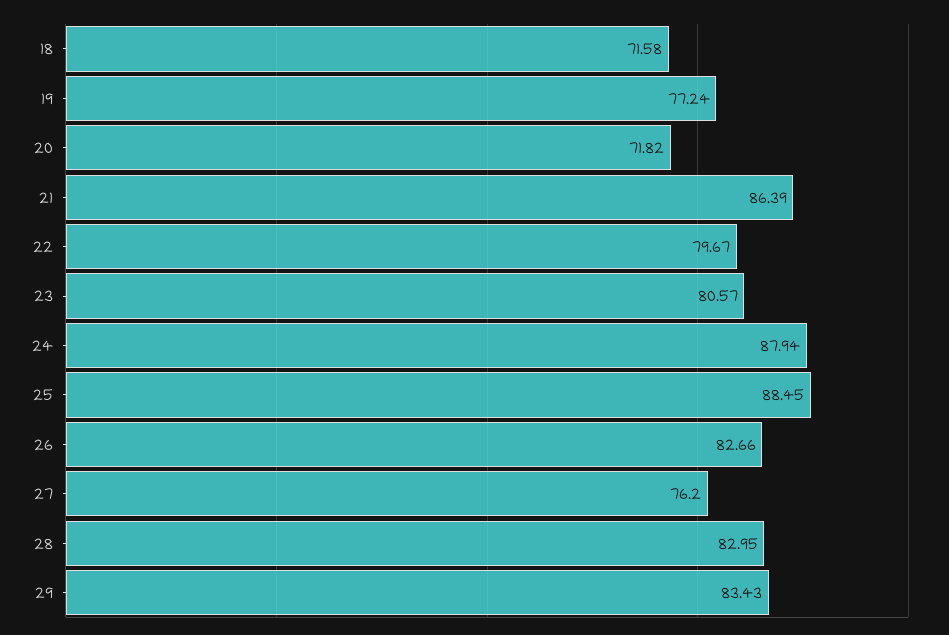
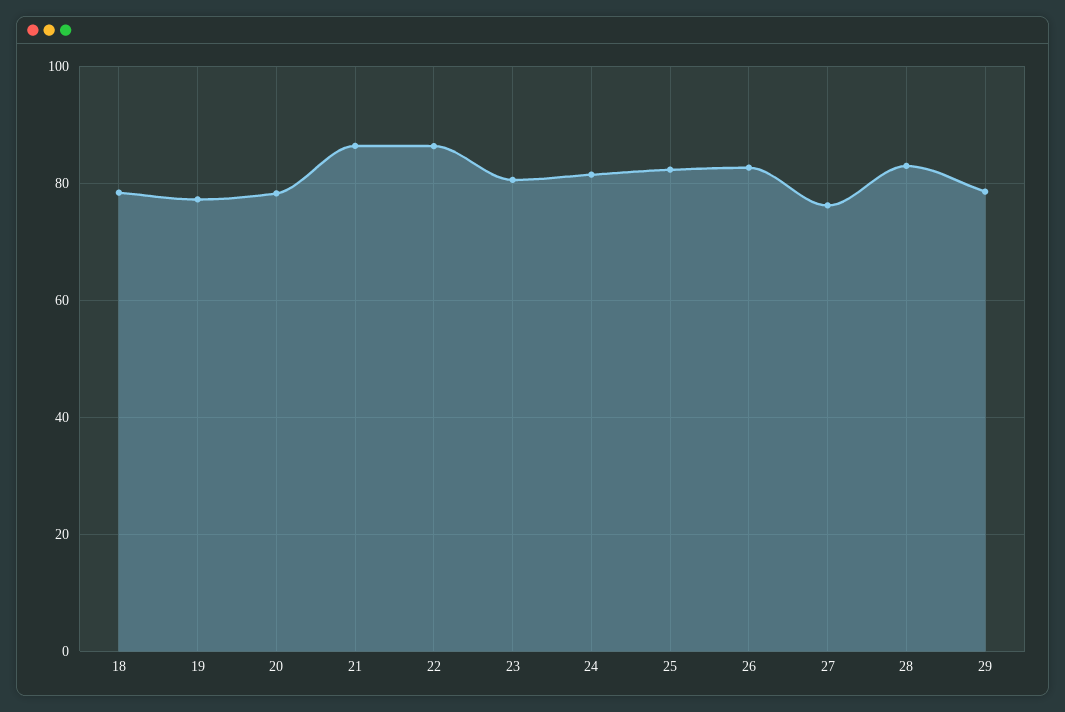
18: 71.58 -> 78
20: 71.82 -> 78
22: 79.67 -> 86
24: 87.94 -> 82
25: 88.45 -> 82
29: 83.43 -> 78

